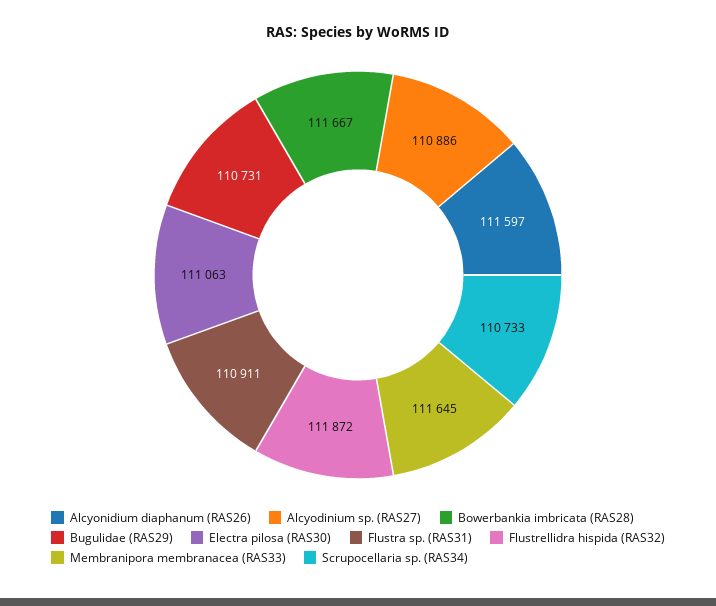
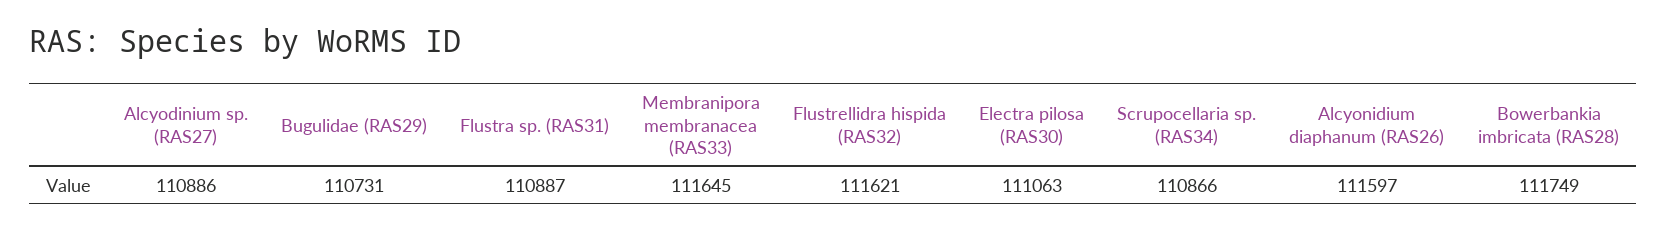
Bowerbankia imbricata (RAS28): 111667 -> 111749
Flustra sp. (RAS31): 110911 -> 110887
Flustrellidra hispida (RAS32): 111872 -> 111621
Scrupocellaria sp. (RAS34): 110733 -> 110866

